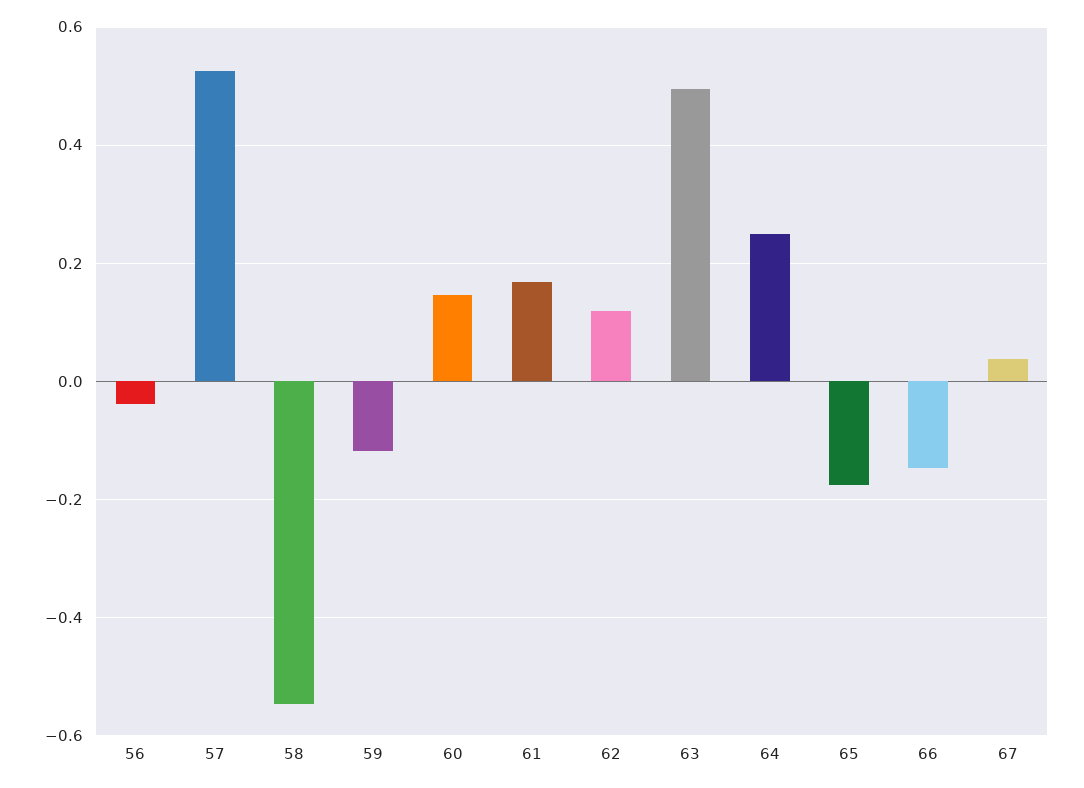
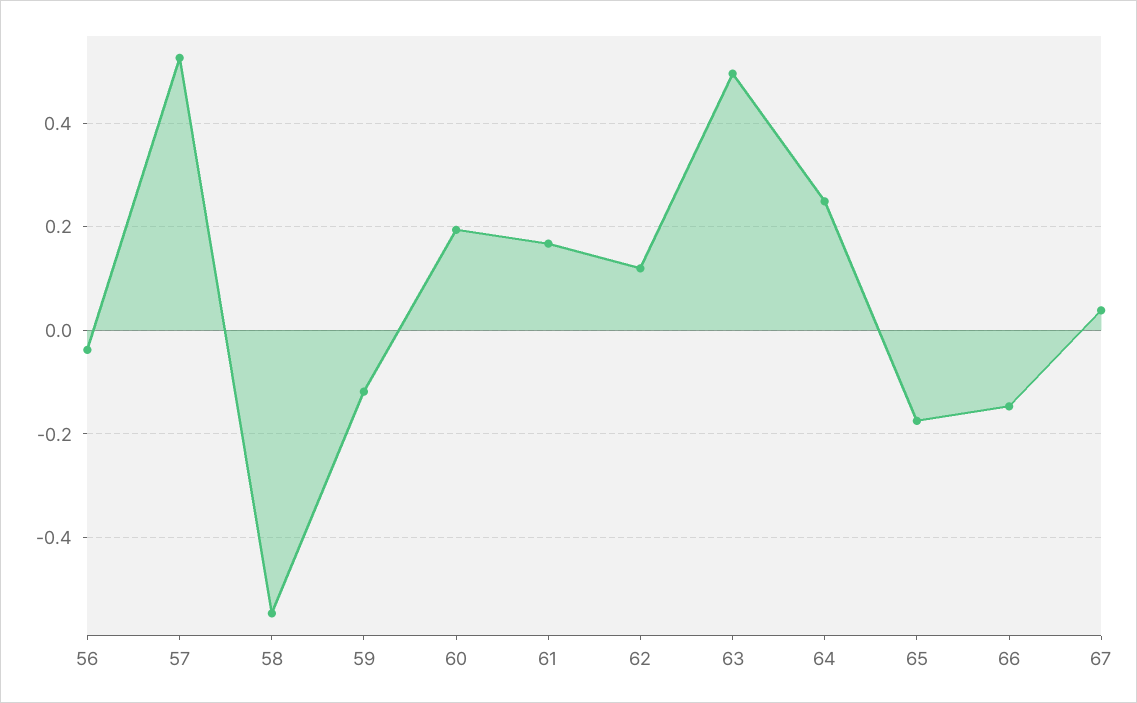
60: 0.14 -> 0.2

